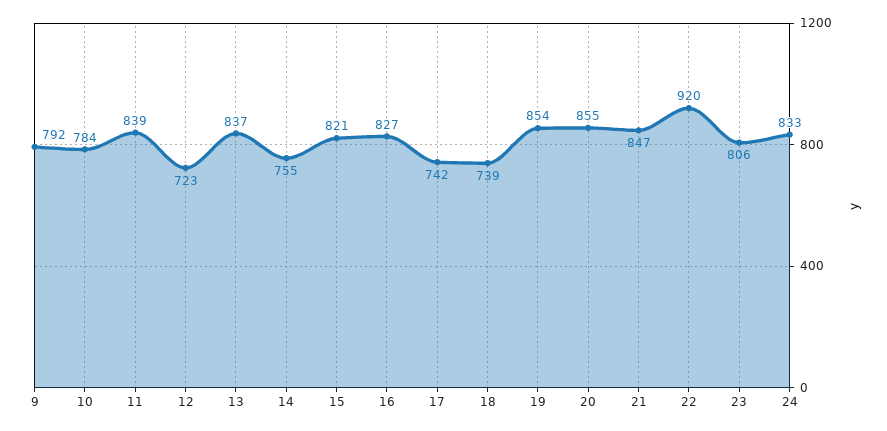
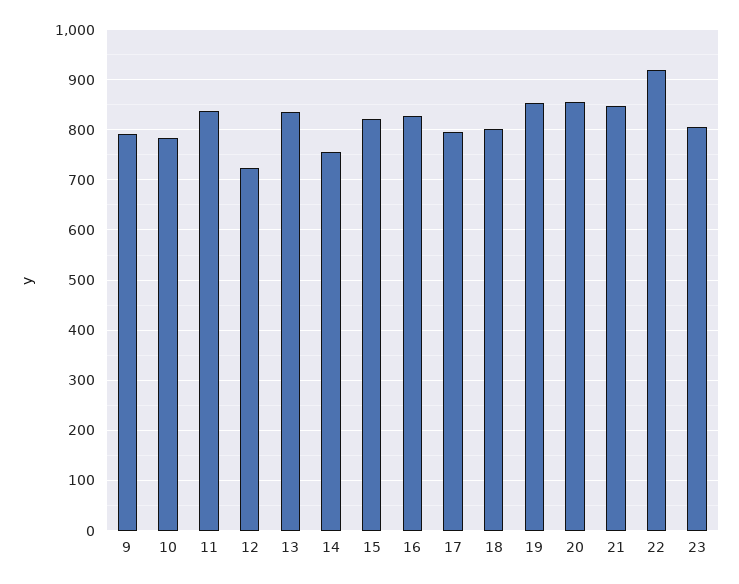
17: 742 -> 800
18: 739 -> 800
24: 833 -> none

